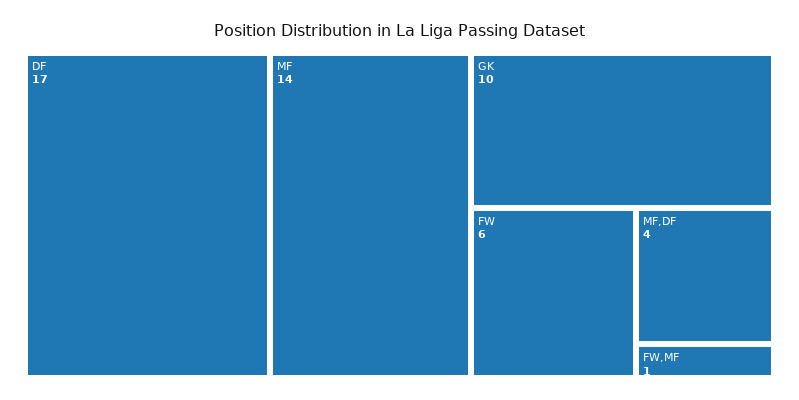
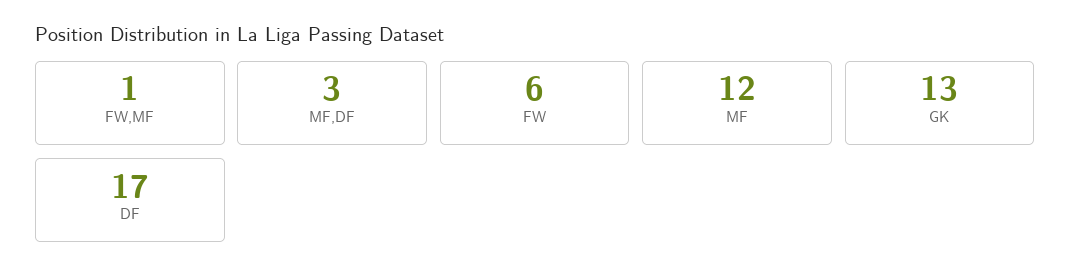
MF: 14 -> 12
GK: 10 -> 13
MF,DF: 4 -> 3

